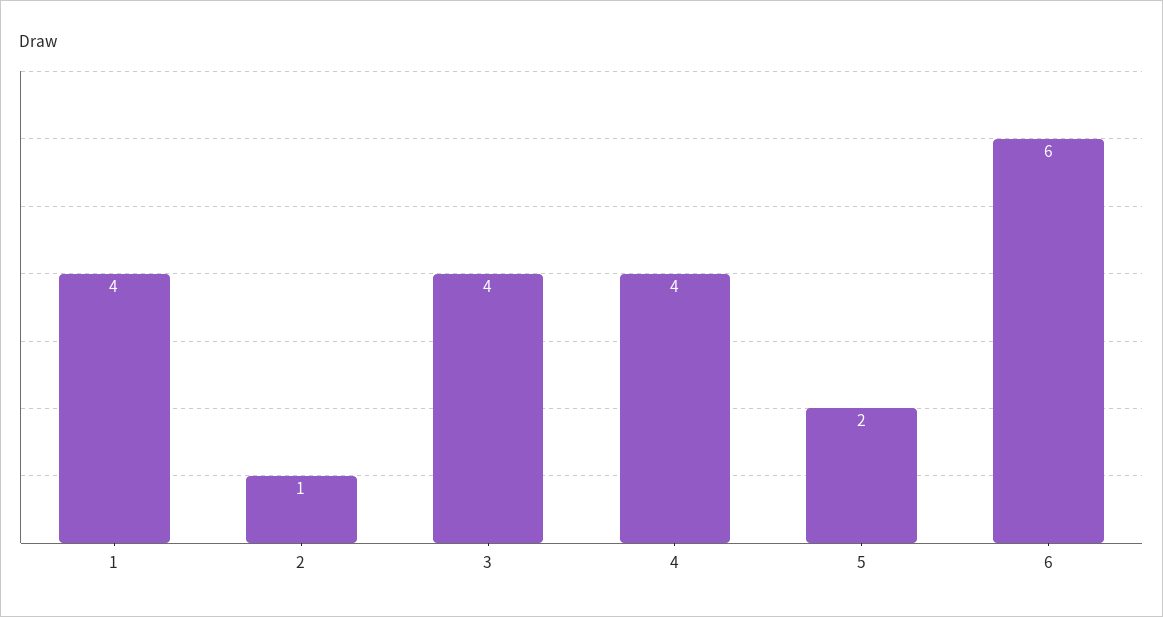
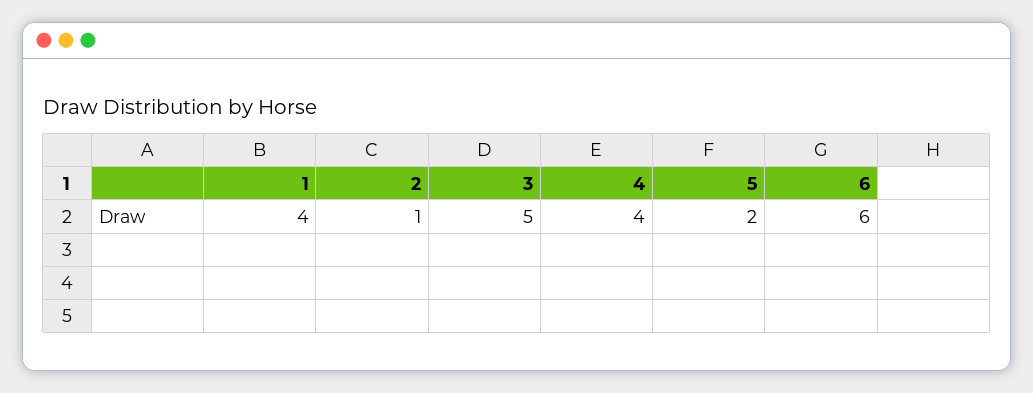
3: 4 -> 5

